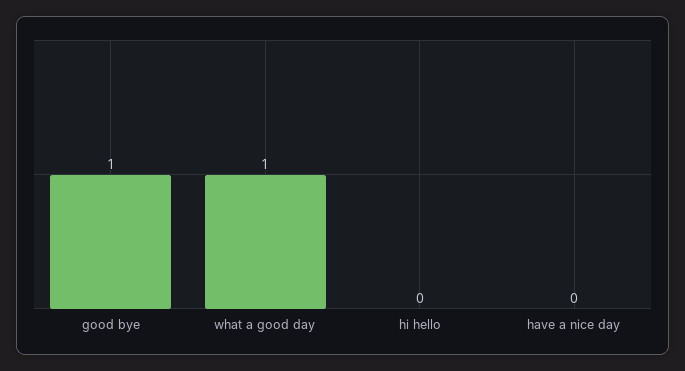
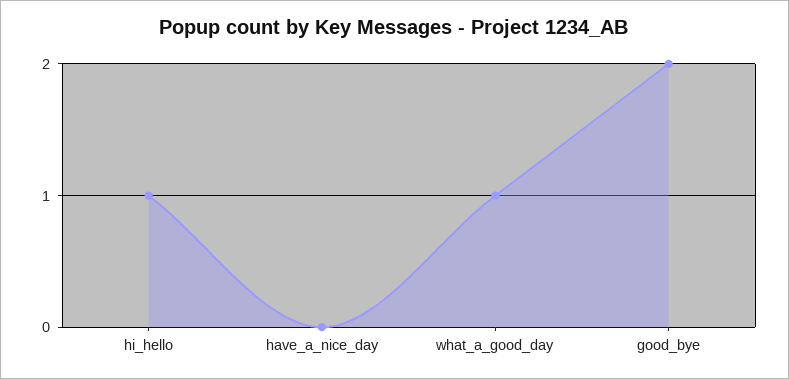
good bye: 1 -> 2
hi hello: 0 -> 1

